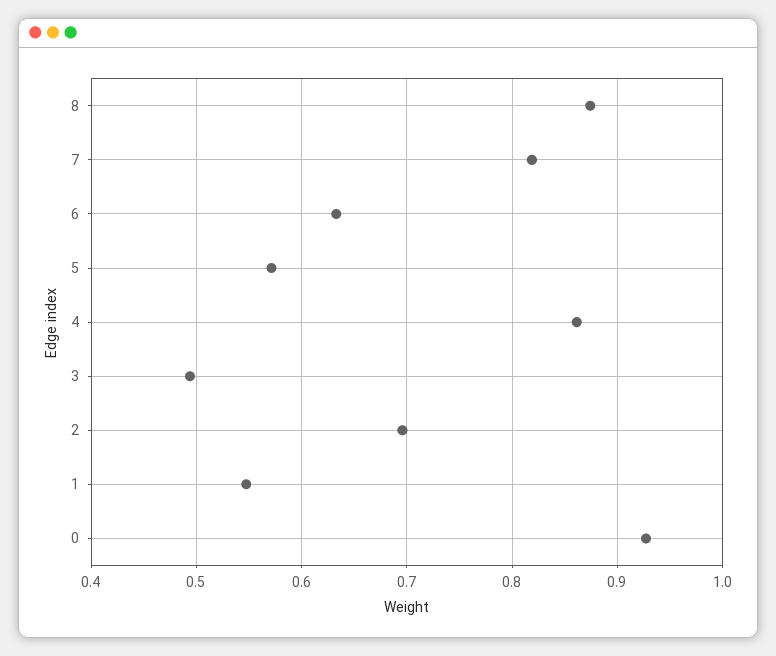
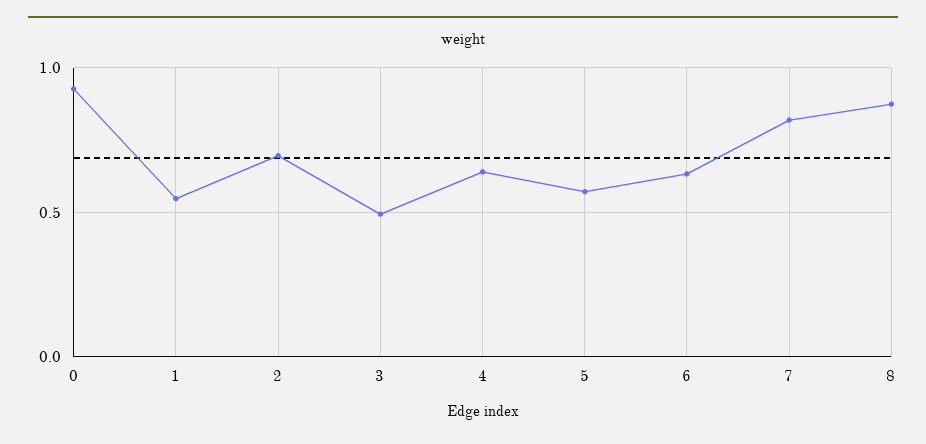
4: 0.86 -> 0.65

